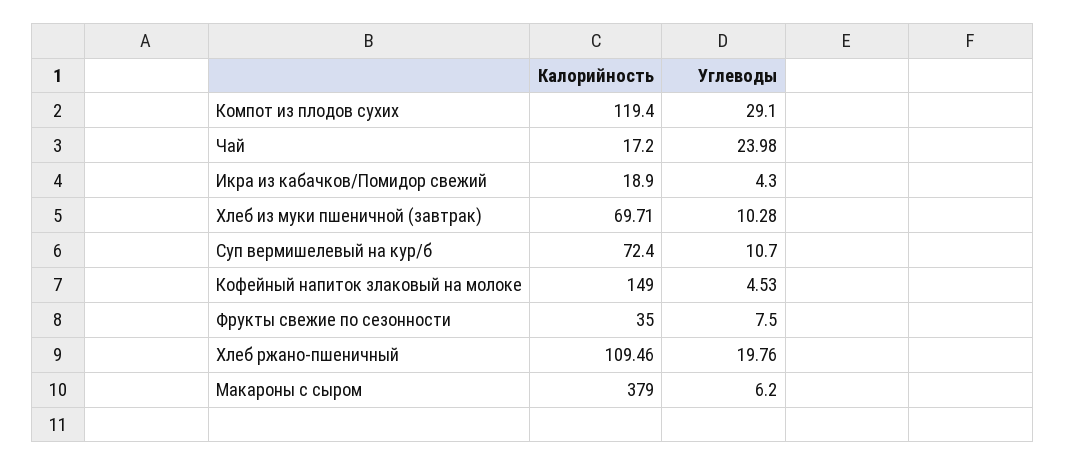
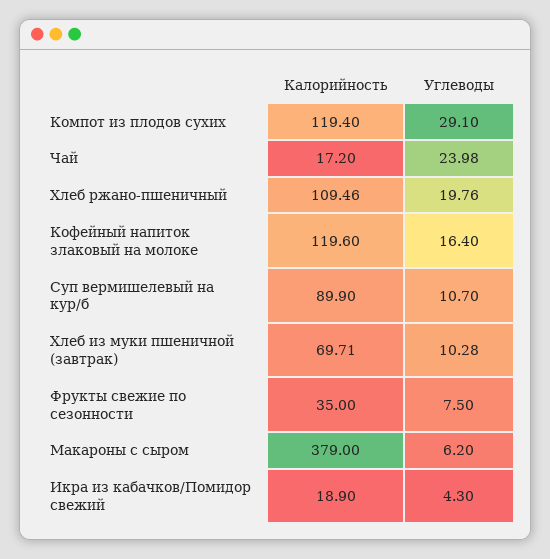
Калорийность, Суп вермишелевый на кур/б: 72.4 -> 89.9
Калорийность, Кофейный напиток злаковый на молоке: 149 -> 119.6
Углеводы, Кофейный напиток злаковый на молоке: 4.53 -> 16.4

